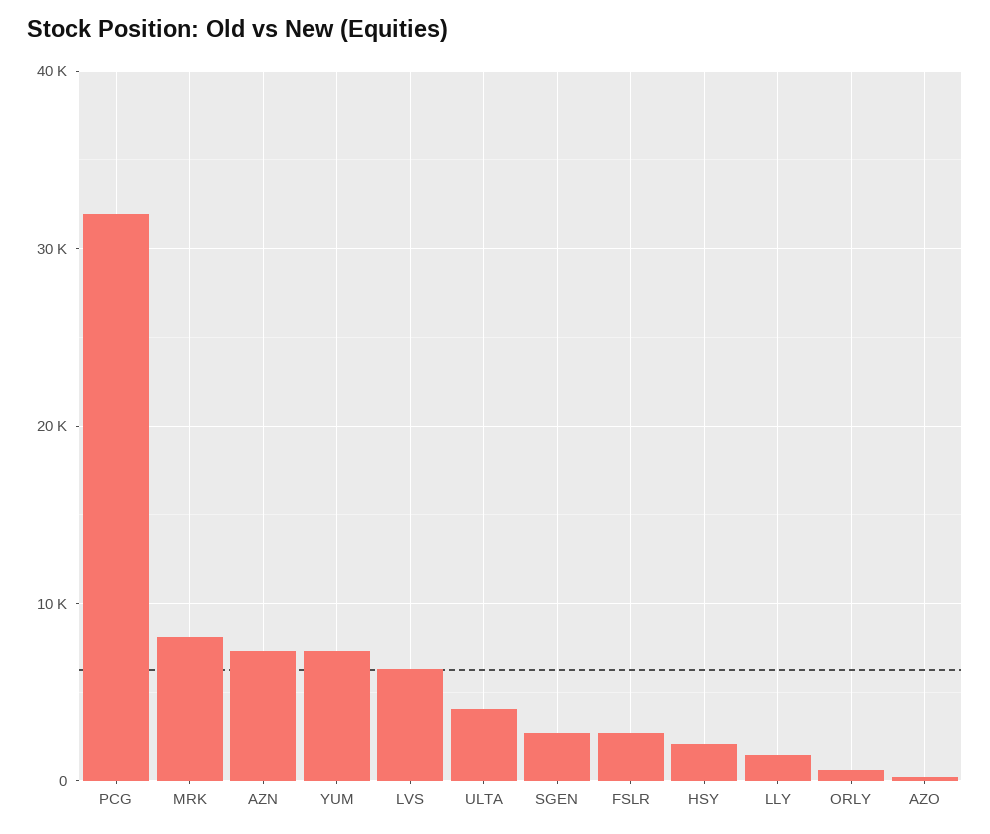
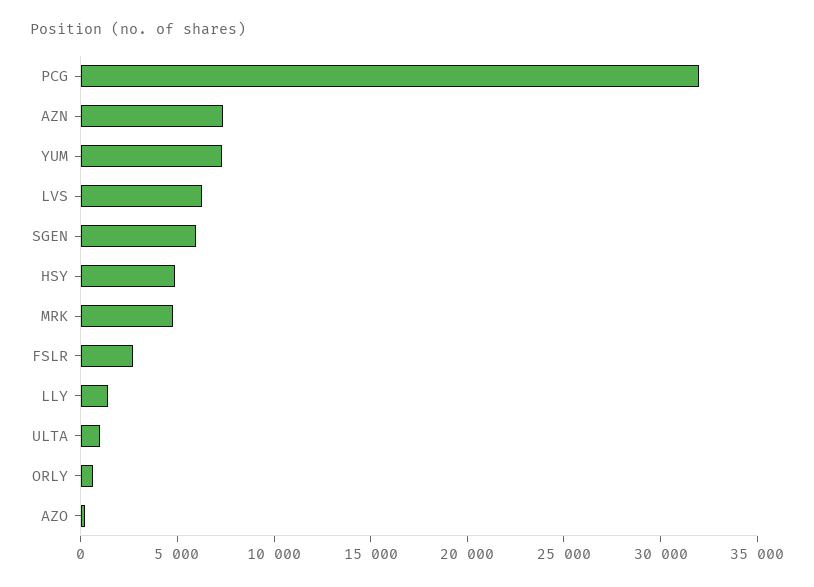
MRK: 8000 -> 5000
ULTA: 4000 -> 1000
SGEN: 3000 -> 6000
HSY: 2000 -> 5000

